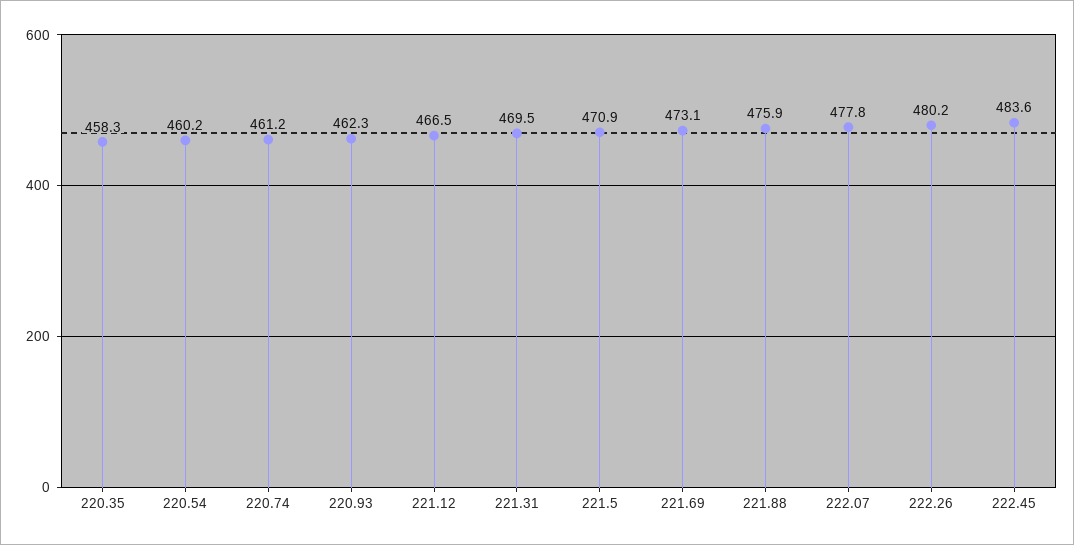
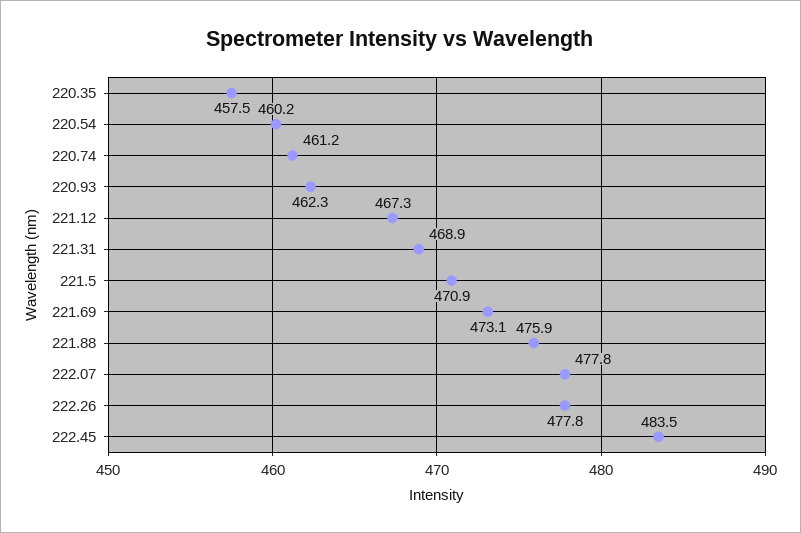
220.35: 458.3 -> 457.5
221.12: 466.5 -> 467.3
221.31: 469.5 -> 468.9
222.26: 480.2 -> 477.8
222.45: 483.6 -> 483.5

